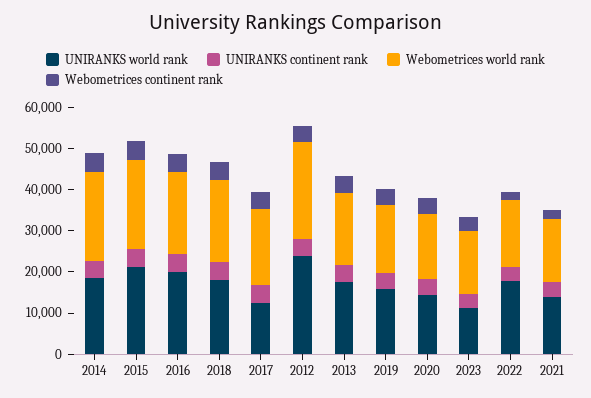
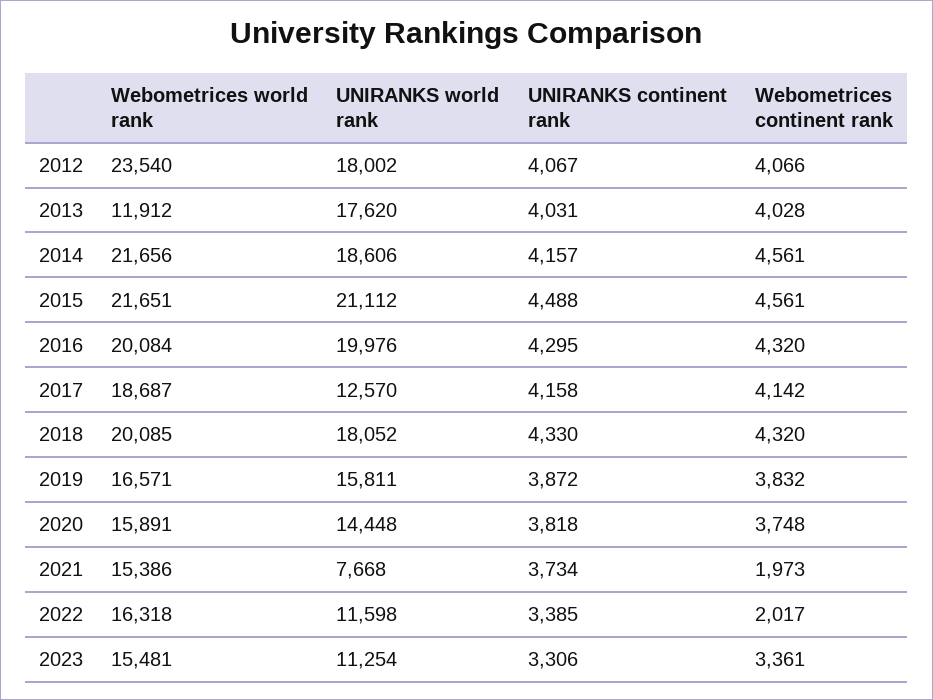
UNIRANKS world rank, 2012: 24000 -> 18002
Webometrices world rank, 2013: 18000 -> 11912
UNIRANKS world rank, 2022: 18000 -> 11598
UNIRANKS world rank, 2021: 14000 -> 7668

